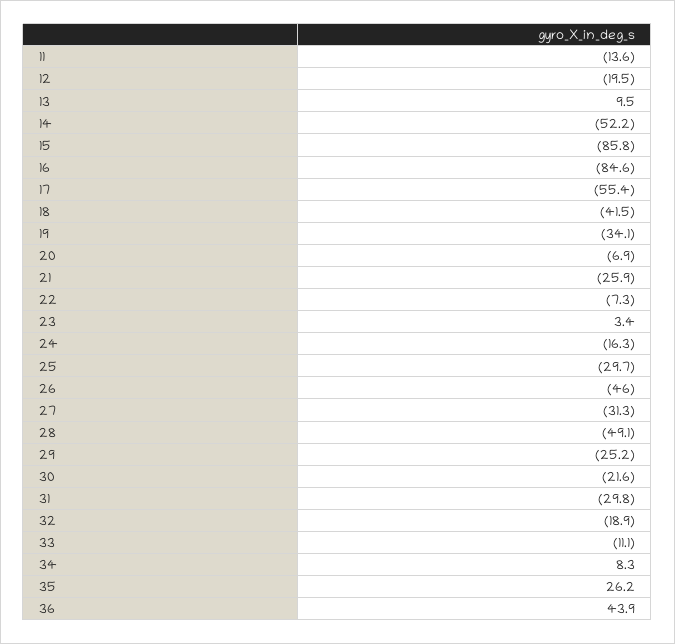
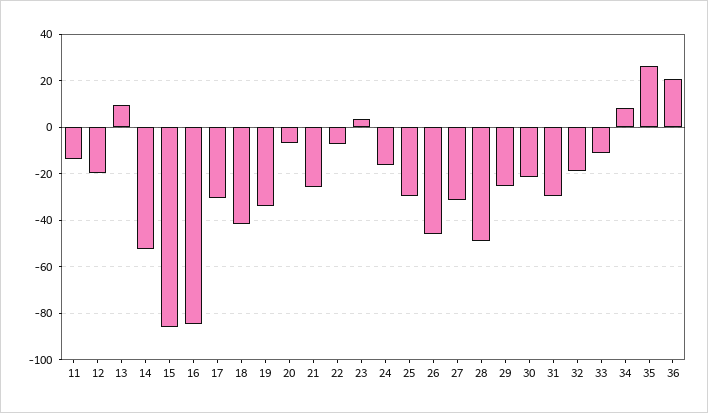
17: -55.4 -> -30
36: 43.9 -> 20

